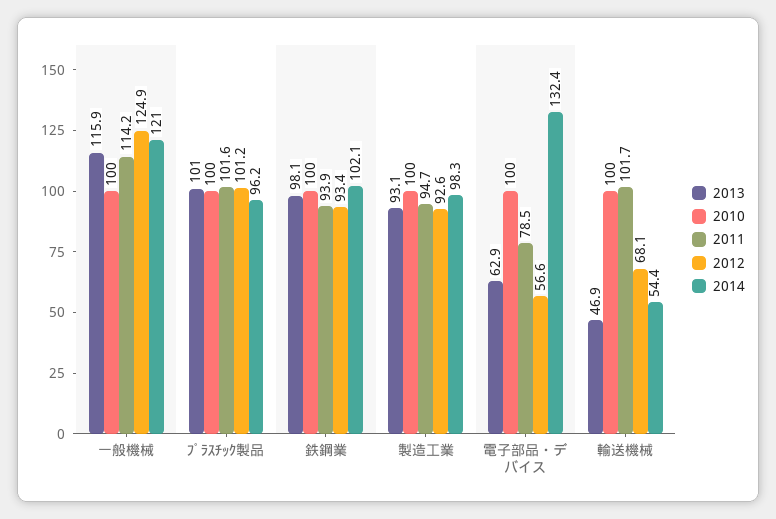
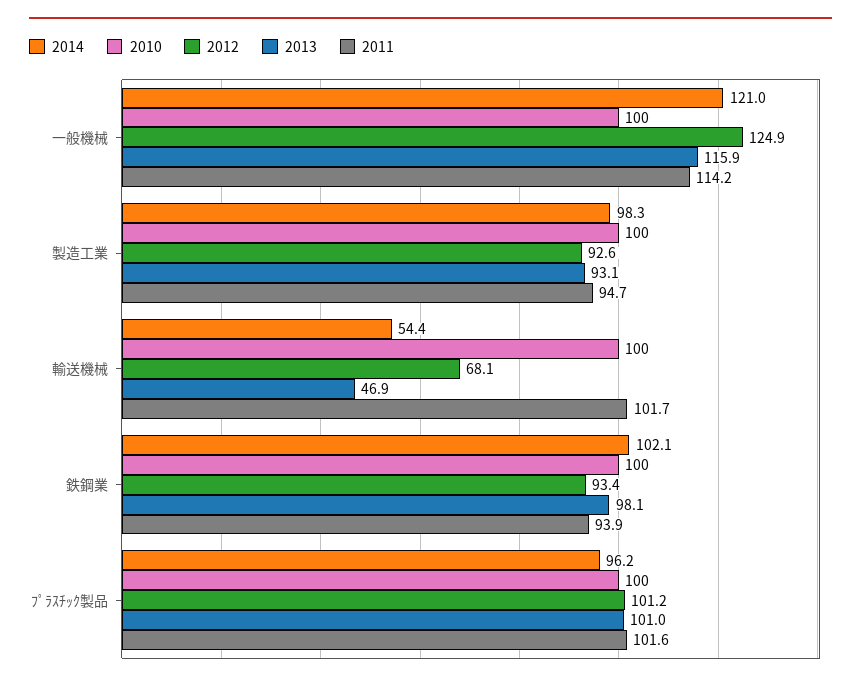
2013, 電子部品・デバイス: 62.9 -> none
2010, 電子部品・デバイス: 100 -> none
2011, 電子部品・デバイス: 78.5 -> none
2012, 電子部品・デバイス: 56.6 -> none
2014, 電子部品・デバイス: 132.4 -> none

